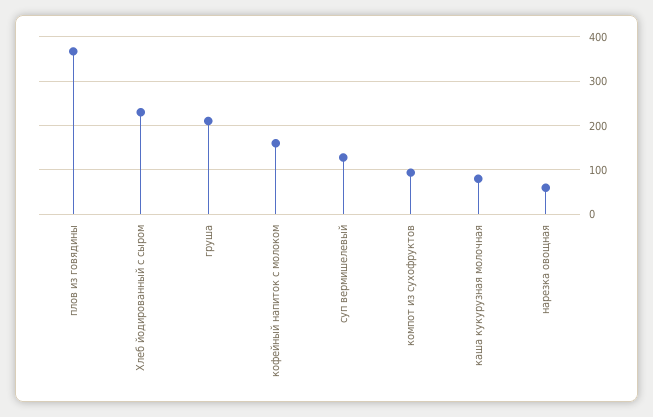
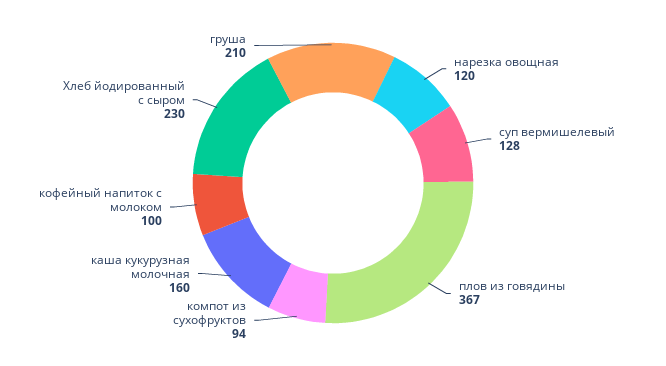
кофейный напиток с молоком: 160 -> 100
каша кукурузная молочная: 80 -> 160
нарезка овощная: 60 -> 120

